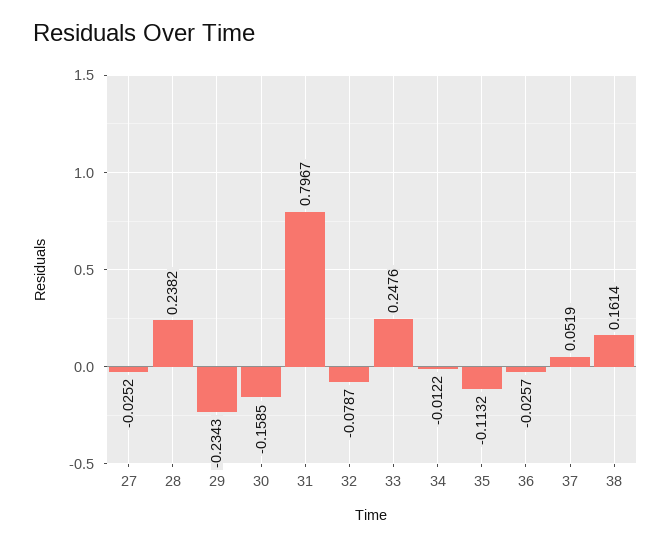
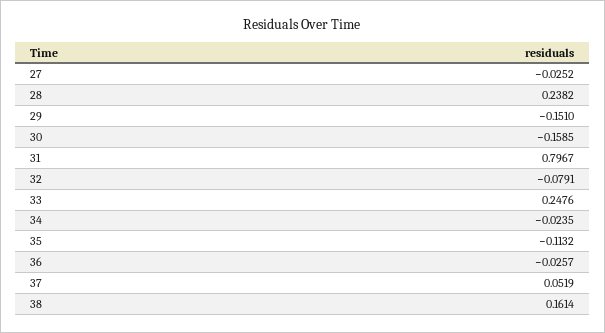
29: -0.2343 -> -0.151
32: -0.0787 -> -0.0791
34: -0.0122 -> -0.0235

